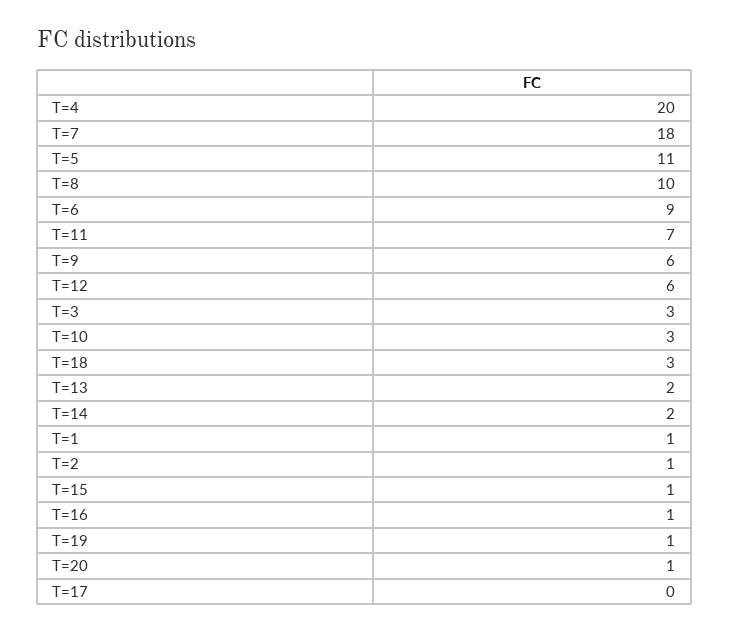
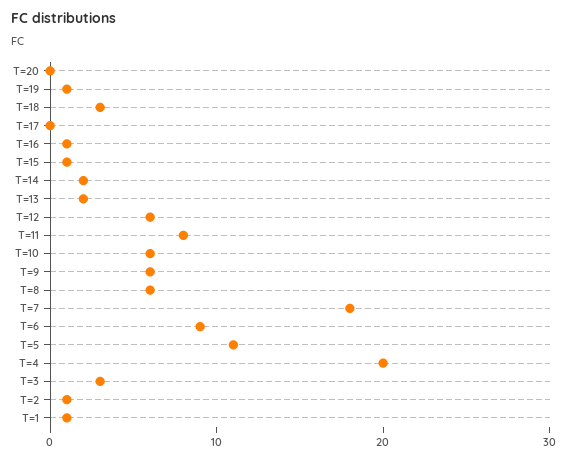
T=8: 10 -> 6
T=11: 7 -> 8
T=10: 3 -> 6
T=20: 1 -> 0

